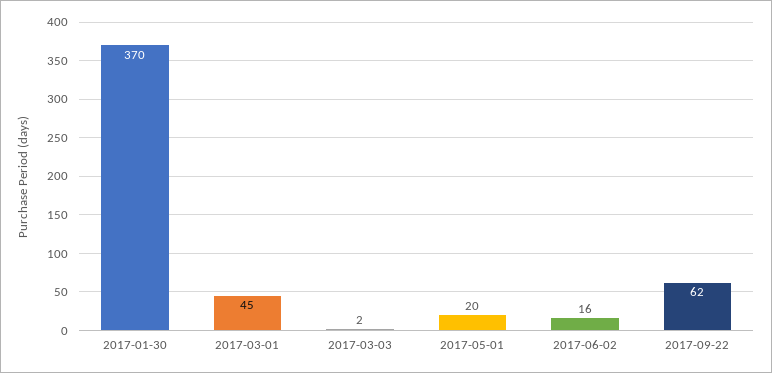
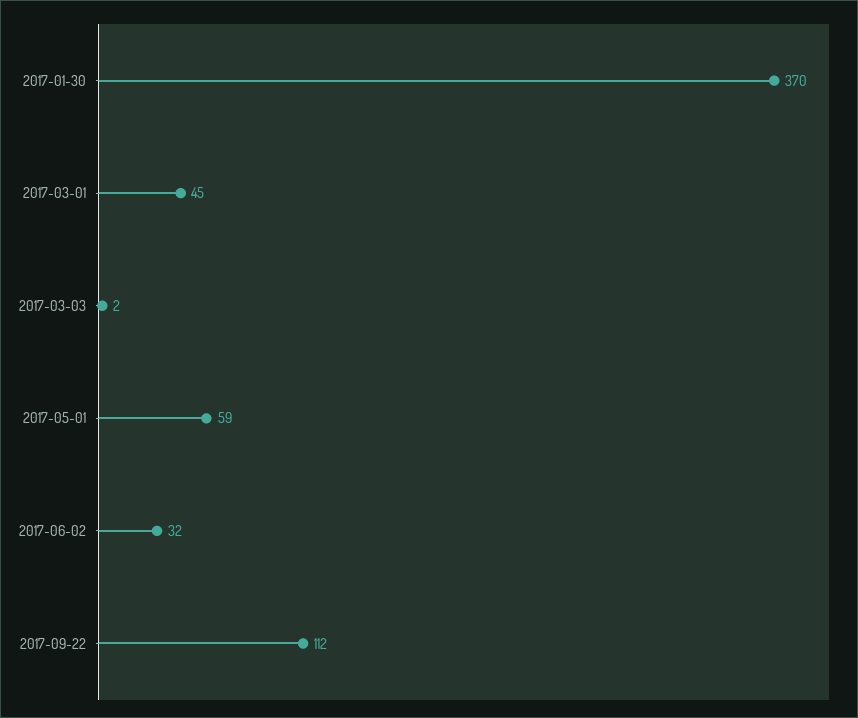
2017-05-01: 20 -> 59
2017-06-02: 16 -> 32
2017-09-22: 62 -> 112

